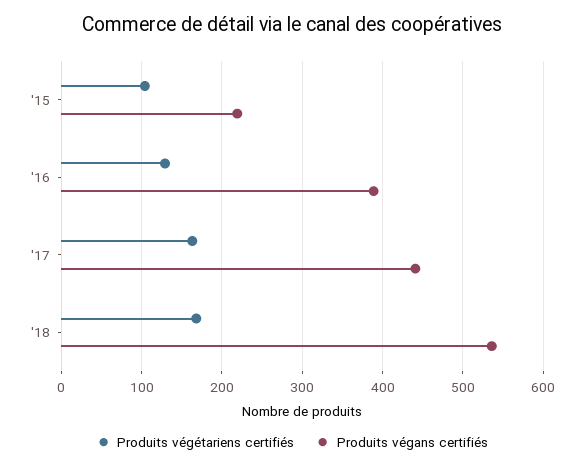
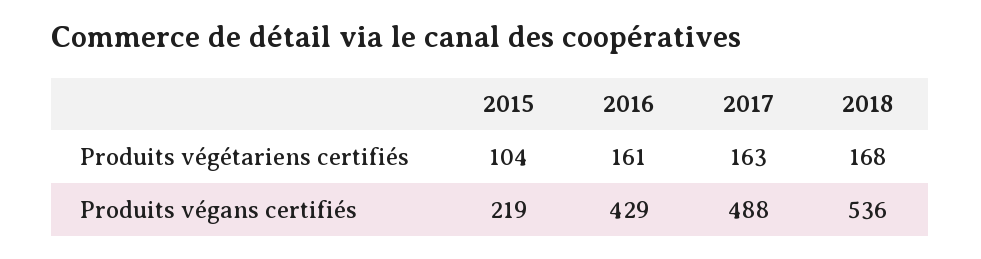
Produits végétariens certifiés, '16: 130 -> 161
Produits végans certifiés, '16: 390 -> 429
Produits végans certifiés, '17: 440 -> 488

